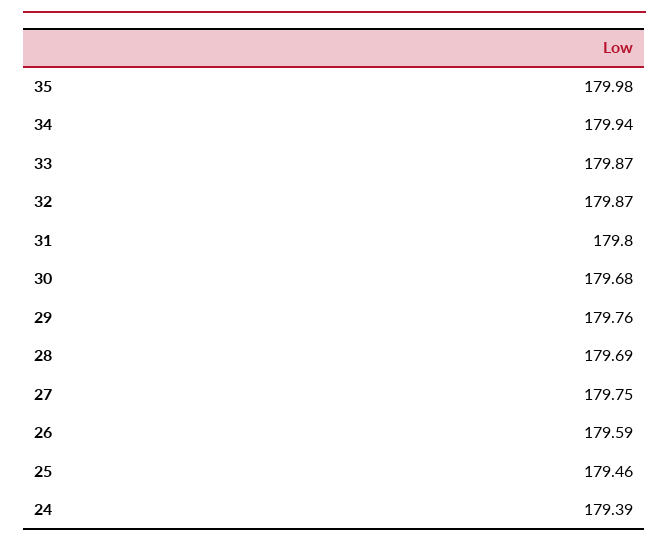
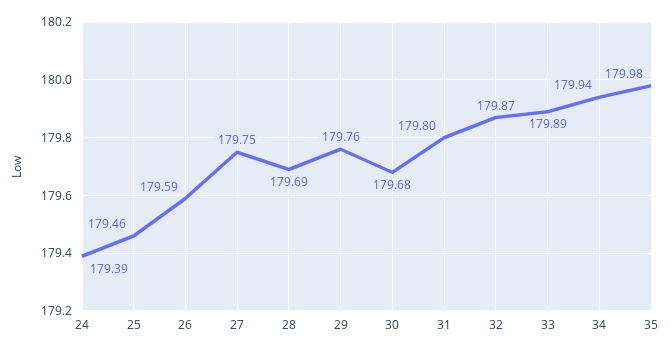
33: 179.87 -> 179.89

